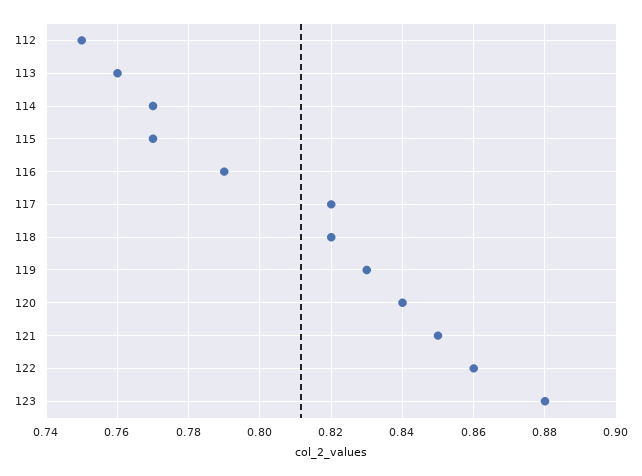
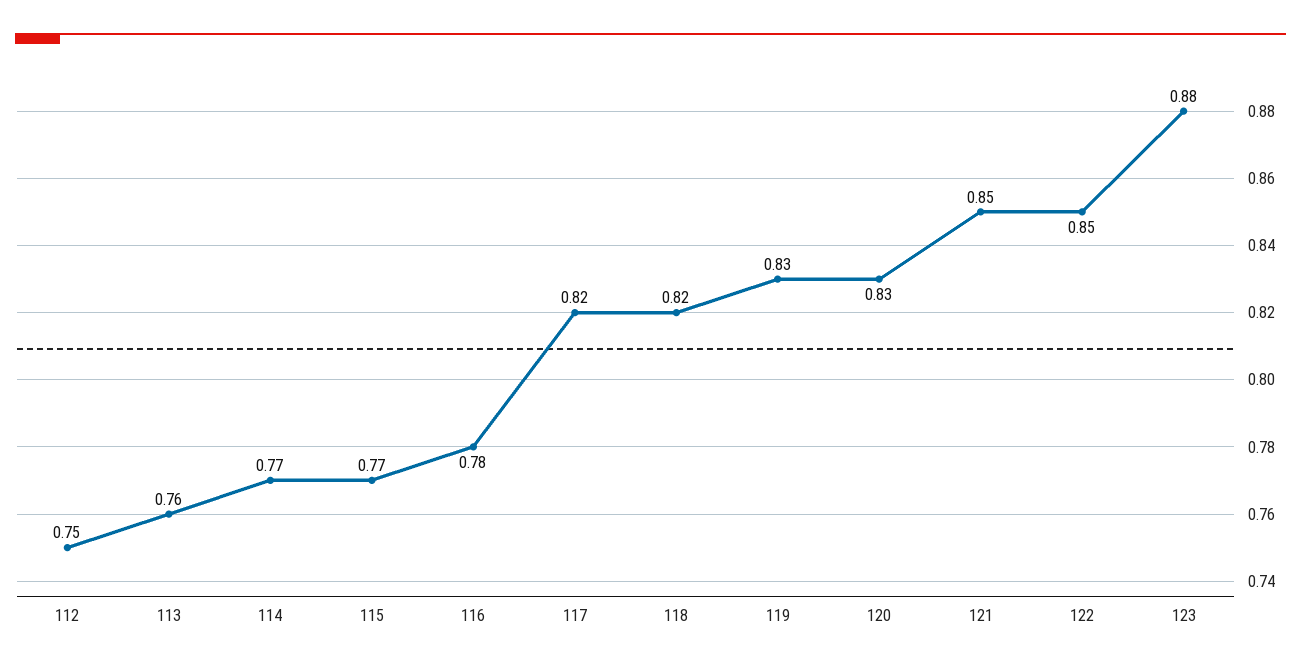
116: 0.79 -> 0.78
120: 0.84 -> 0.83
122: 0.86 -> 0.85

